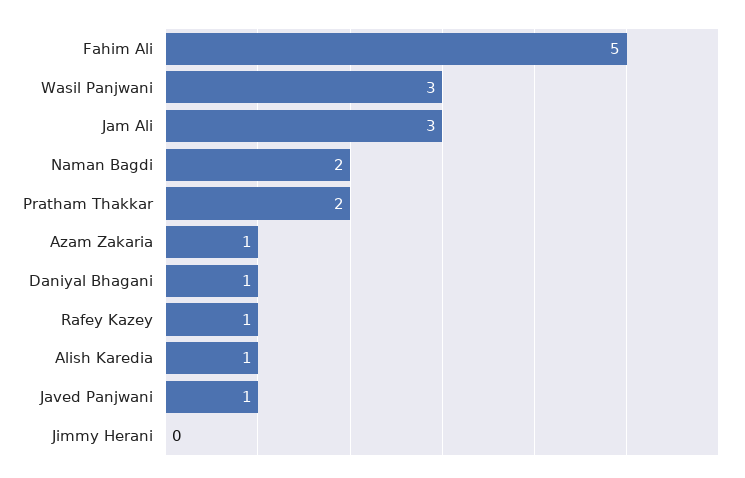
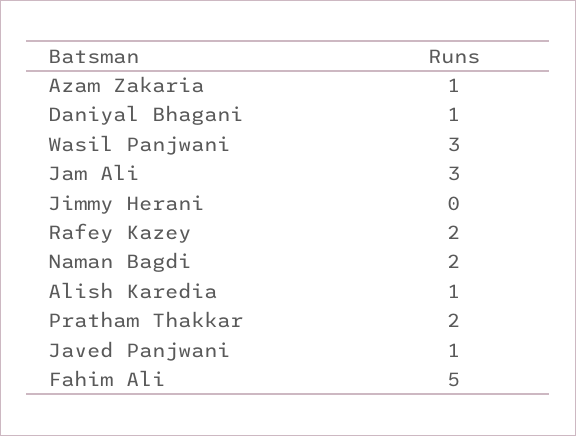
Rafey Kazey: 1 -> 2

